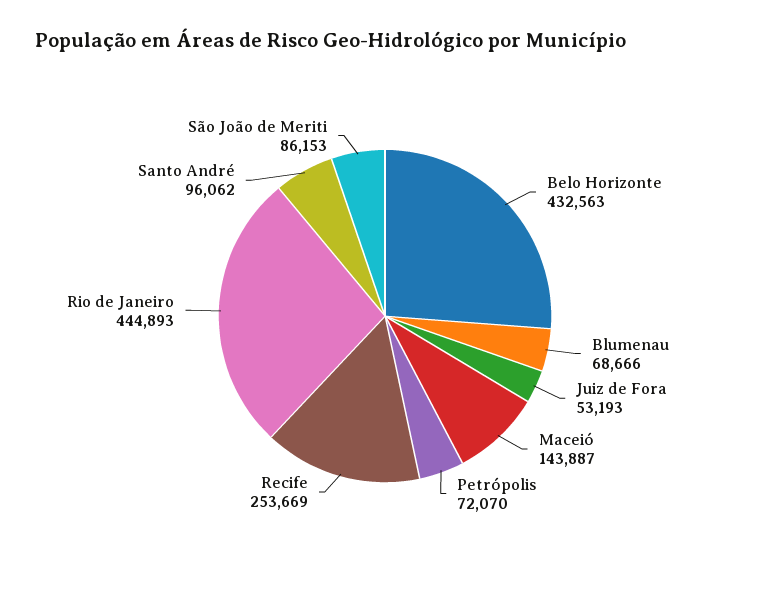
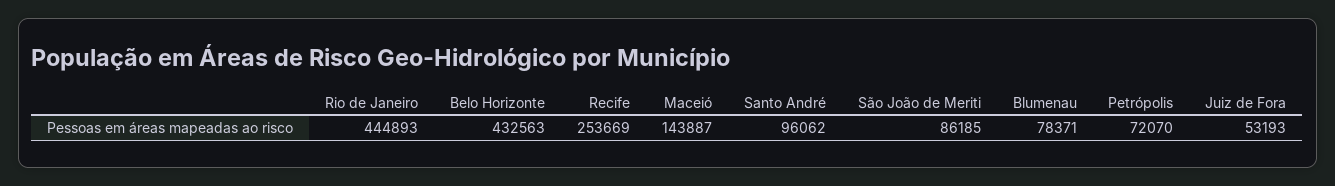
Blumenau: 68666 -> 78371
São João de Meriti: 86153 -> 86185

